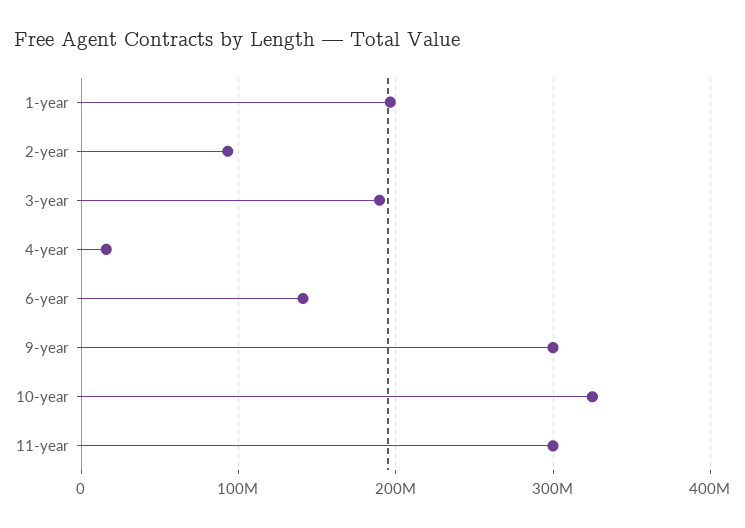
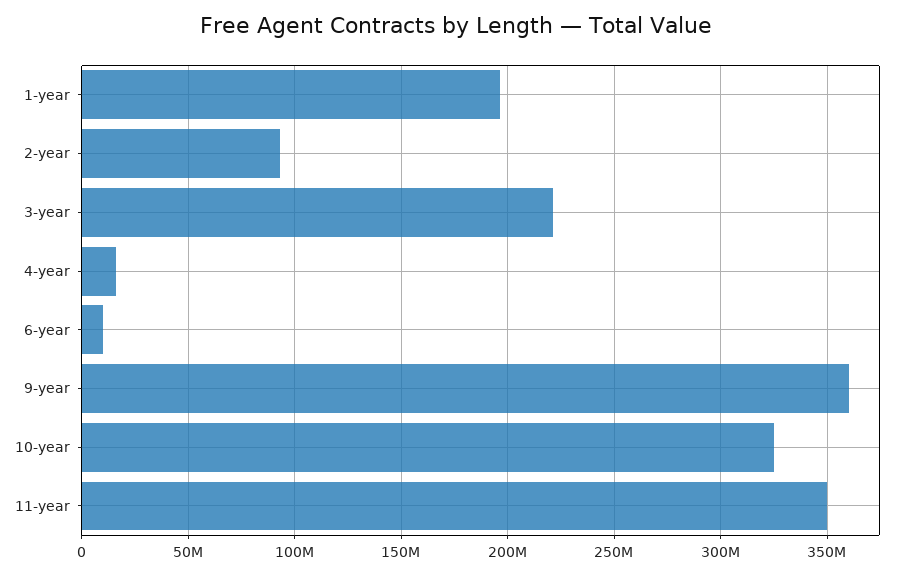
3-year: 190000000 -> 220000000
6-year: 140000000 -> 10000000
9-year: 300000000 -> 360000000
11-year: 300000000 -> 350000000

